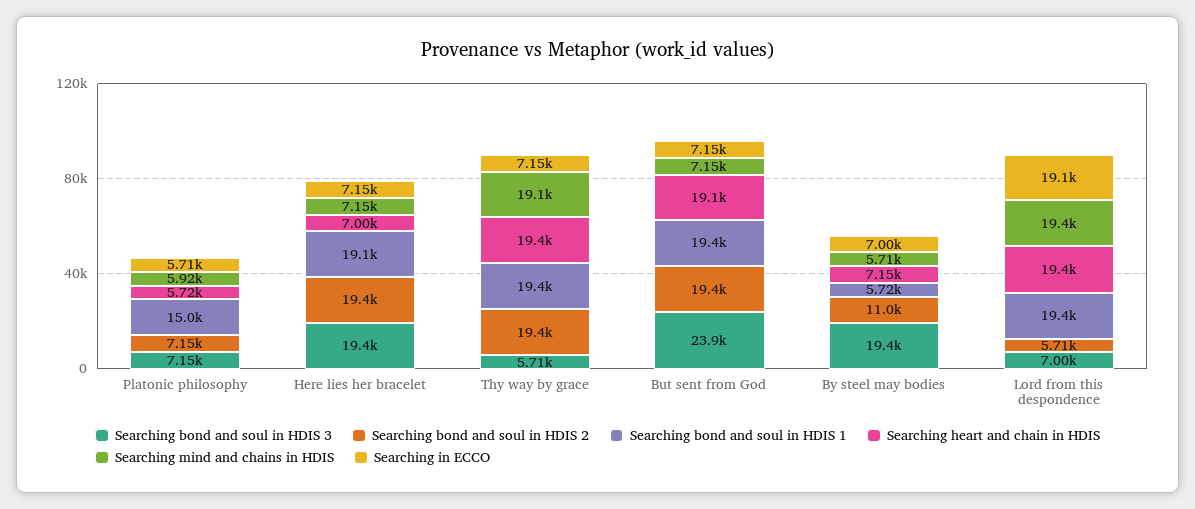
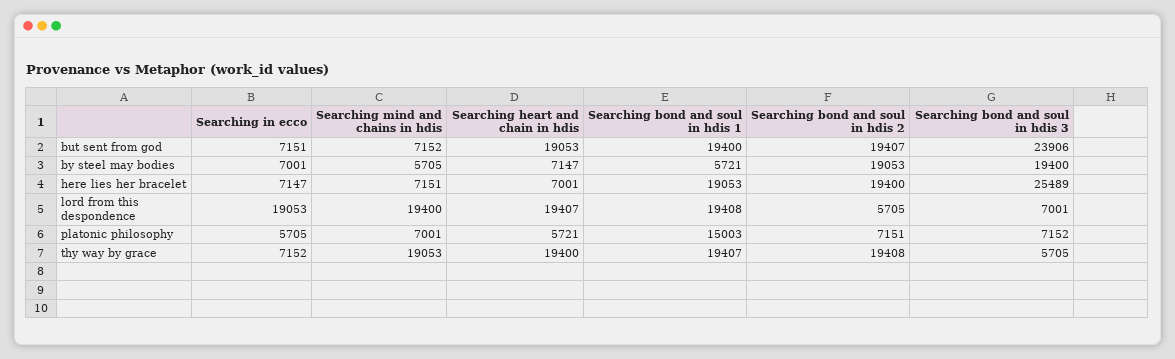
Searching mind and chains in HDIS, Platonic philosophy: 5920 -> 7001
Searching bond and soul in HDIS 3, Here lies her bracelet: 19400 -> 25489
Searching bond and soul in HDIS 2, By steel may bodies: 11000 -> 19053

